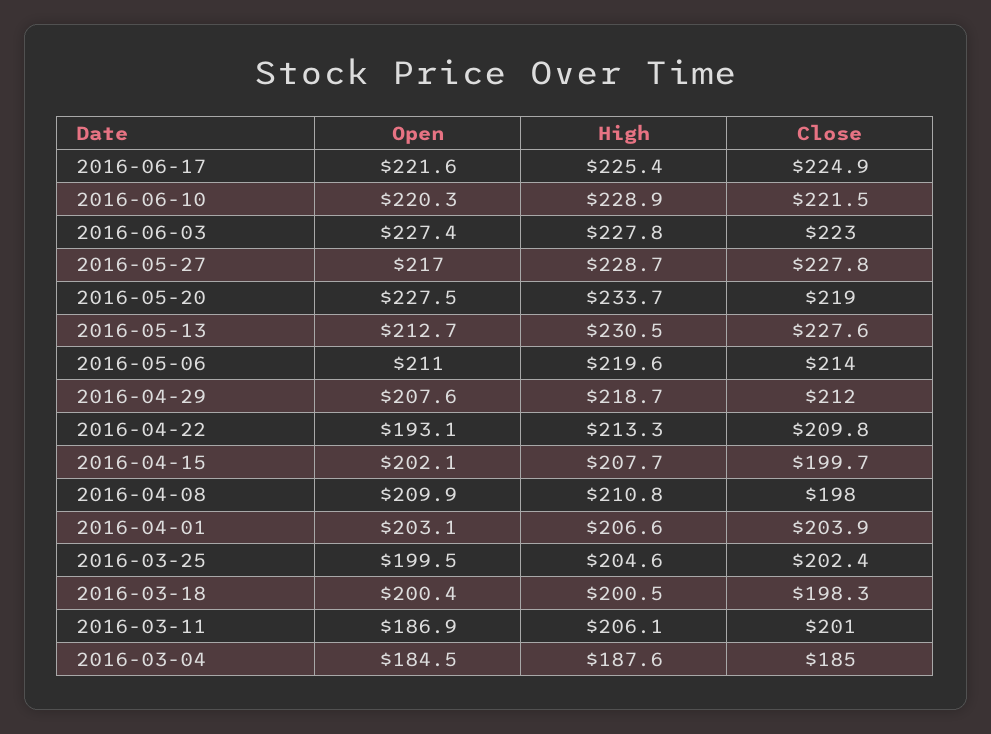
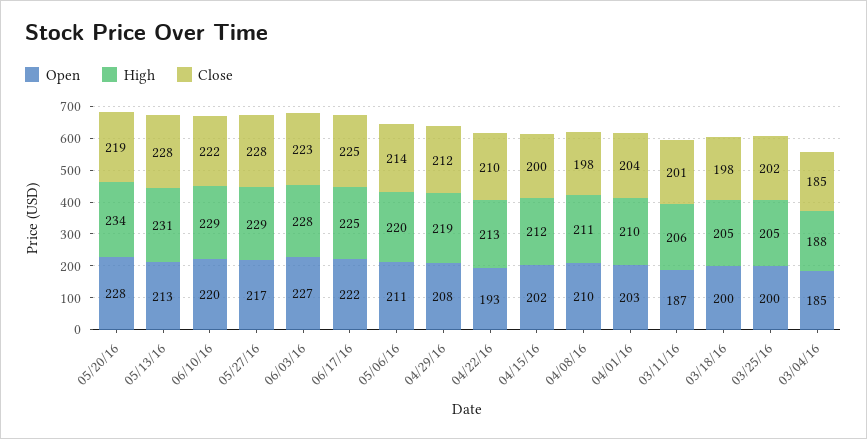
High, 2016-04-15: 207.7 -> 212
High, 2016-04-01: 206.6 -> 210
High, 2016-03-18: 200.5 -> 205

